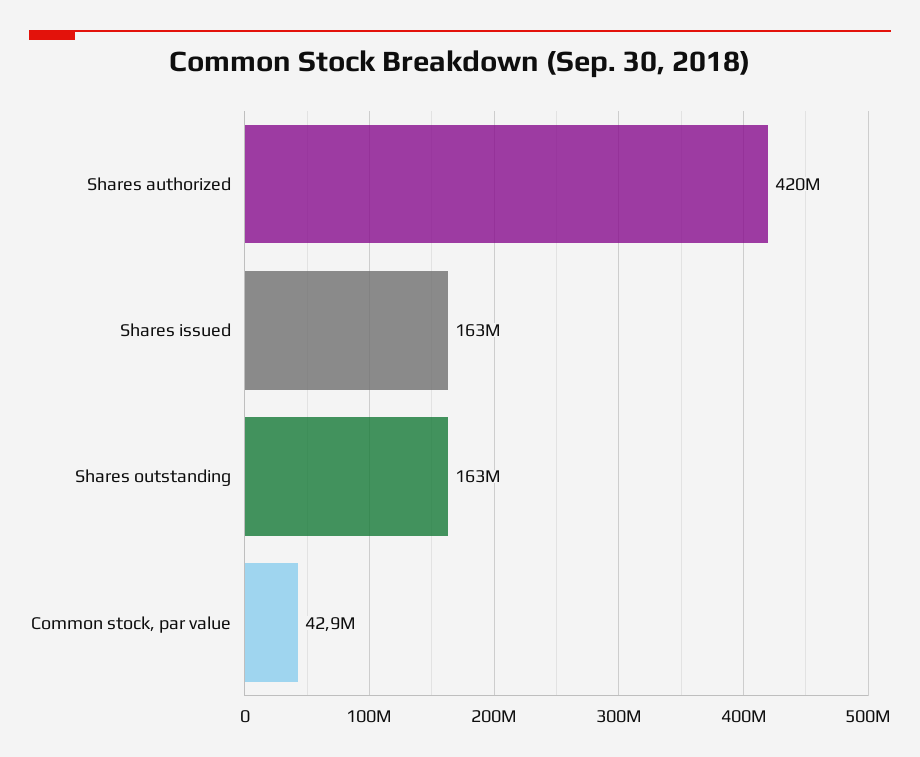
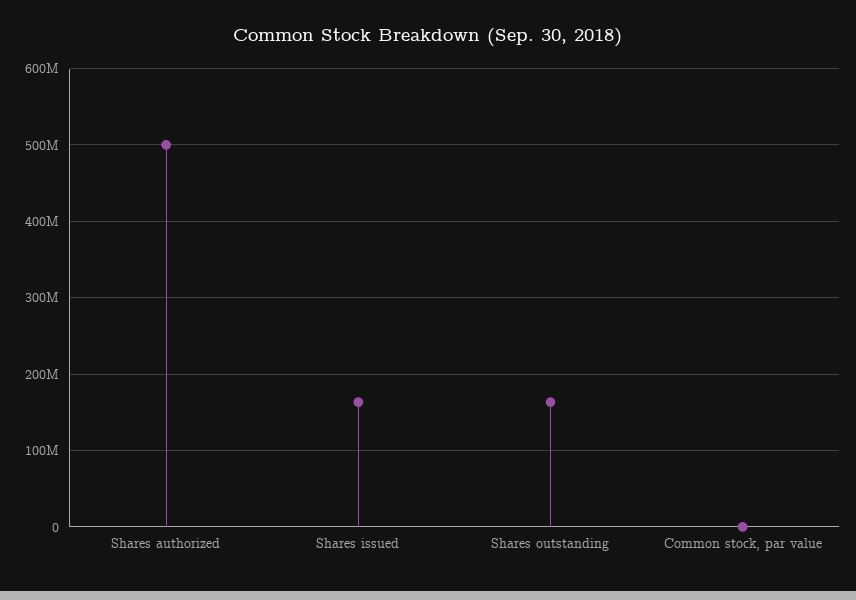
Shares authorized: 420000000 -> 500000000
Common stock, par value: 42900000 -> 0

